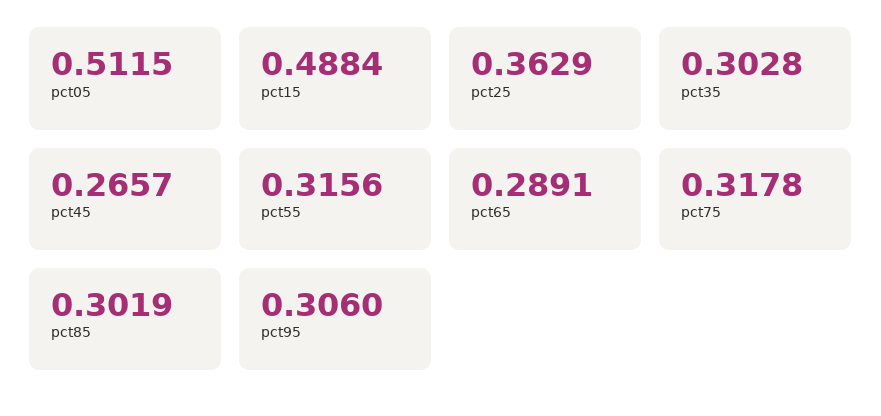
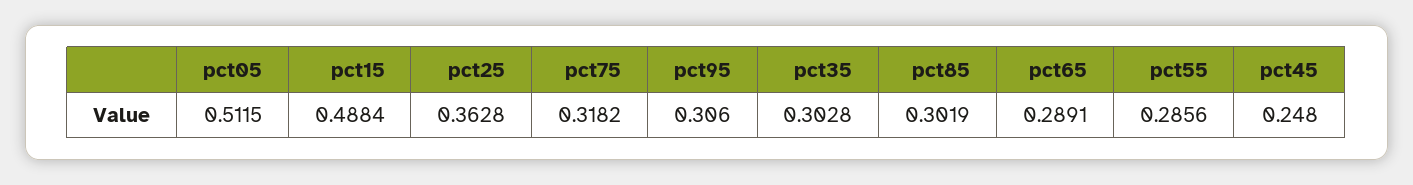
pct25: 0.3629 -> 0.3628
pct45: 0.2657 -> 0.248
pct55: 0.3156 -> 0.2856
pct75: 0.3178 -> 0.3182

